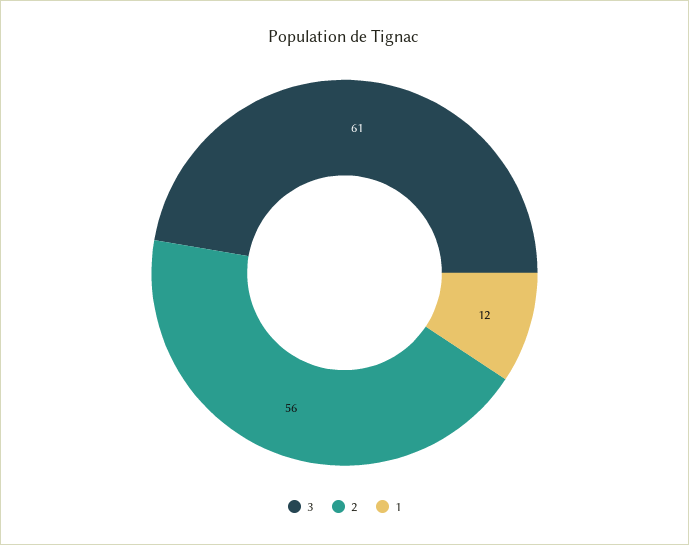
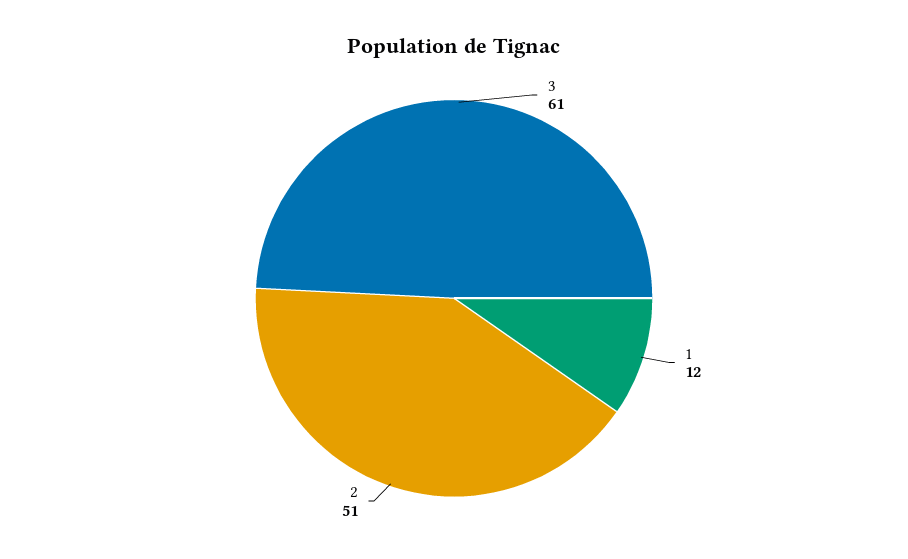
2: 56 -> 51

